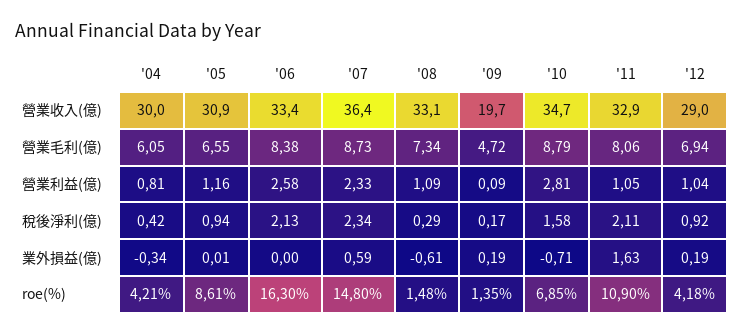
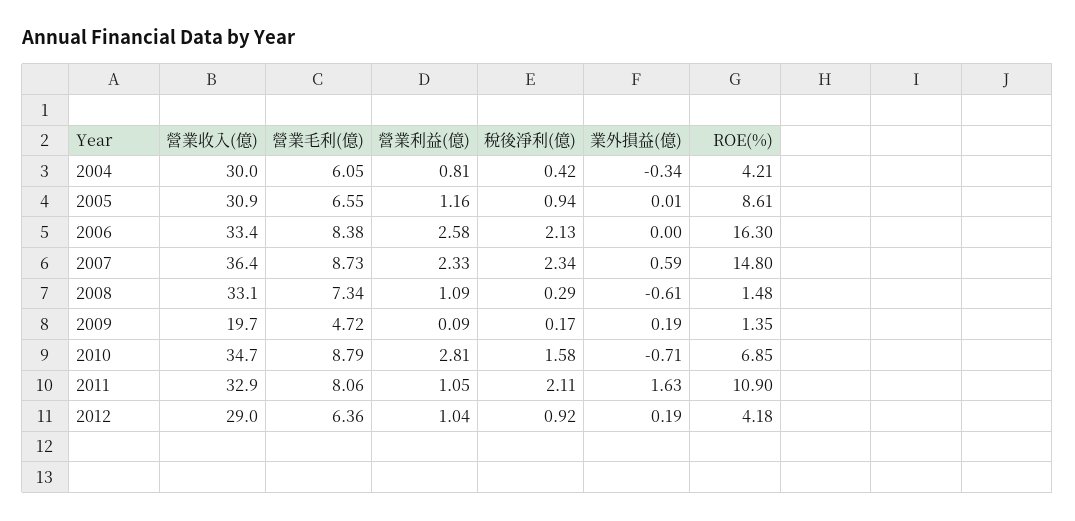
'12, 營業毛利(億): 6.94 -> 6.36

